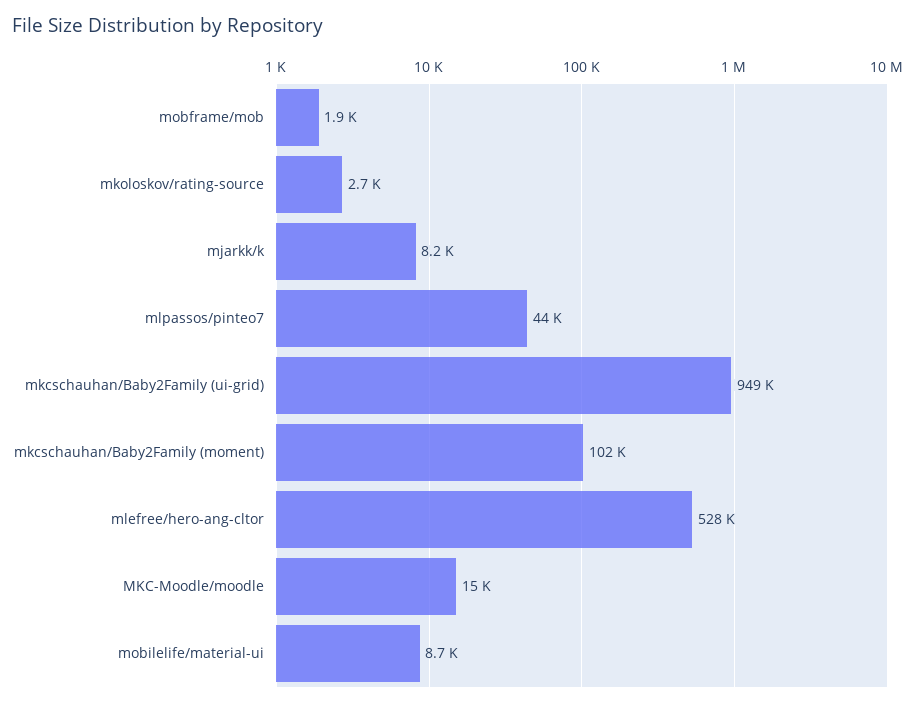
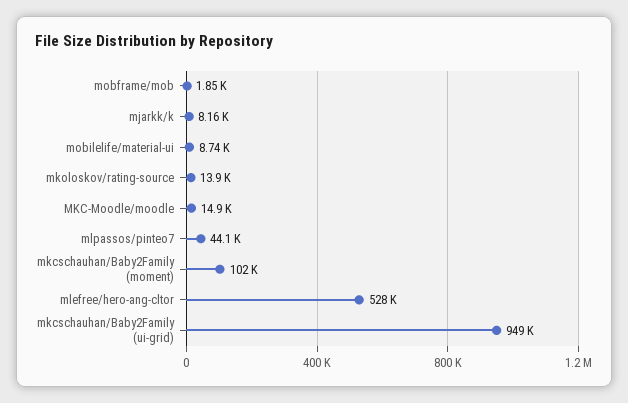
mkoloskov/rating-source: 2700 -> 13900

